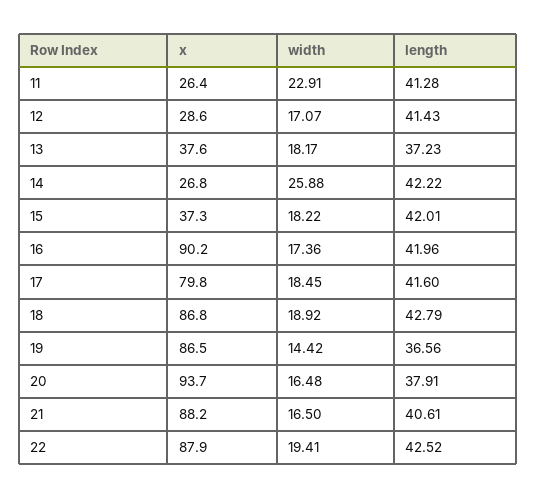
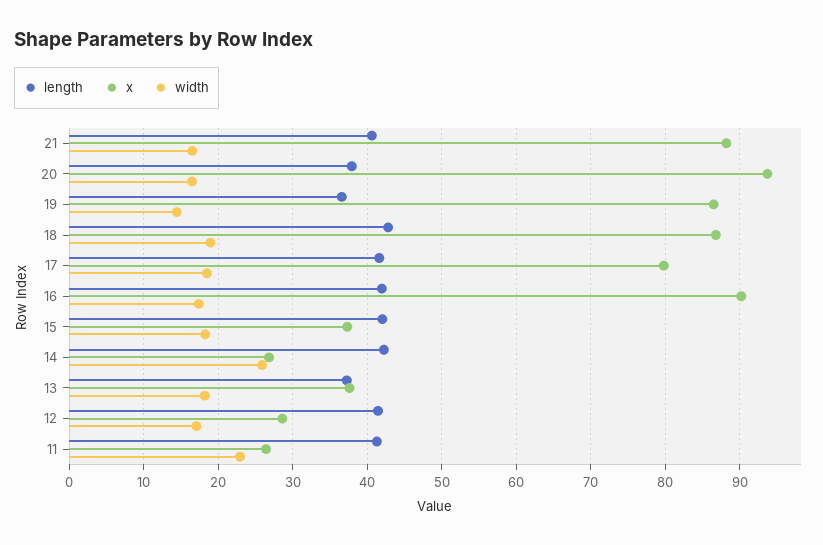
x, 22: 87.9 -> none
width, 22: 19.41 -> none
length, 22: 42.52 -> none

